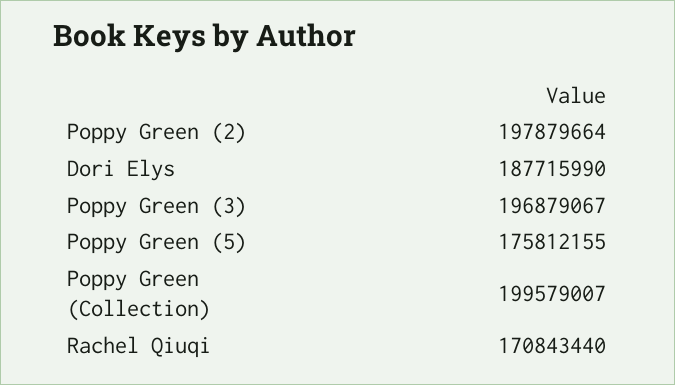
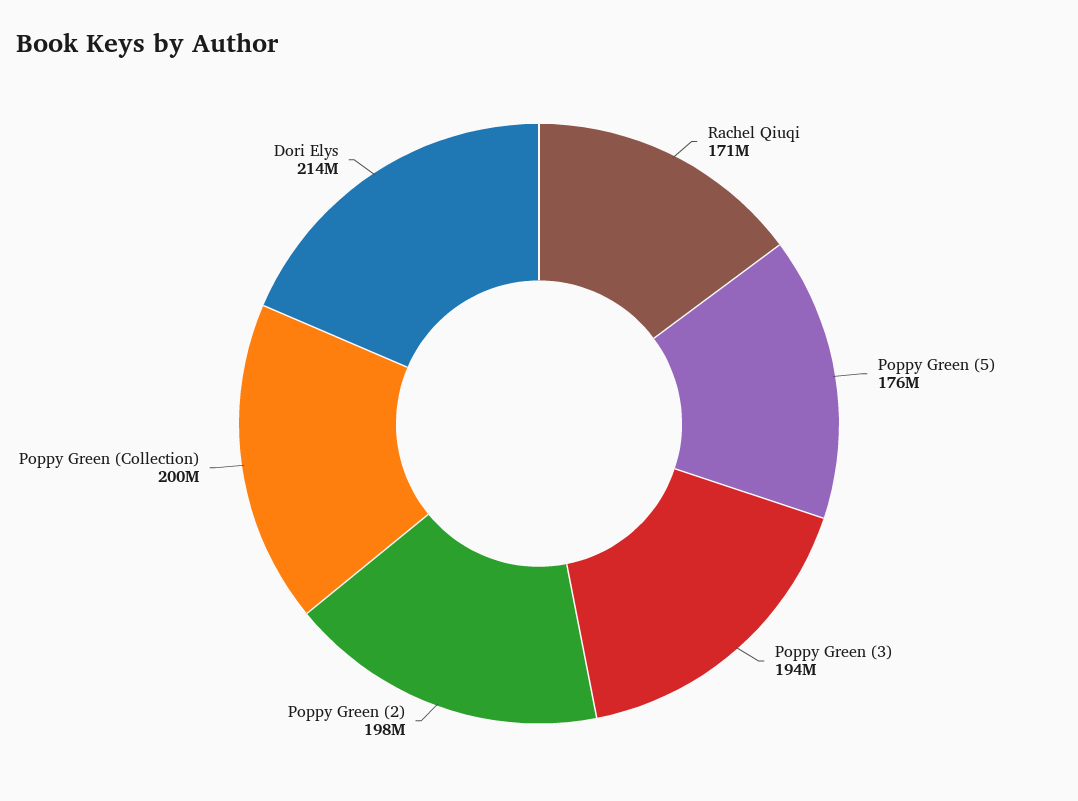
Dori Elys: 187715990 -> 214000000
Poppy Green (3): 196879067 -> 194000000

